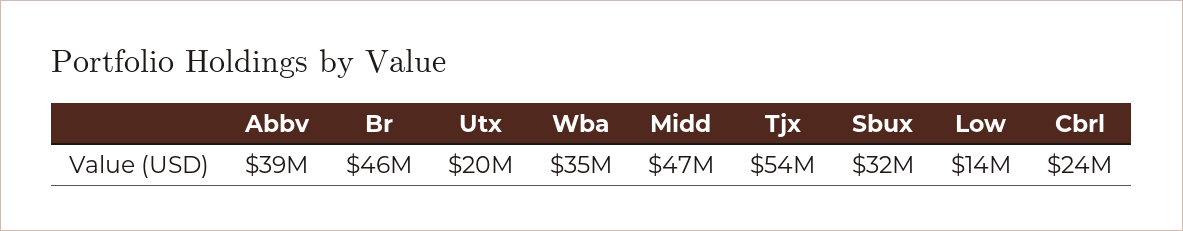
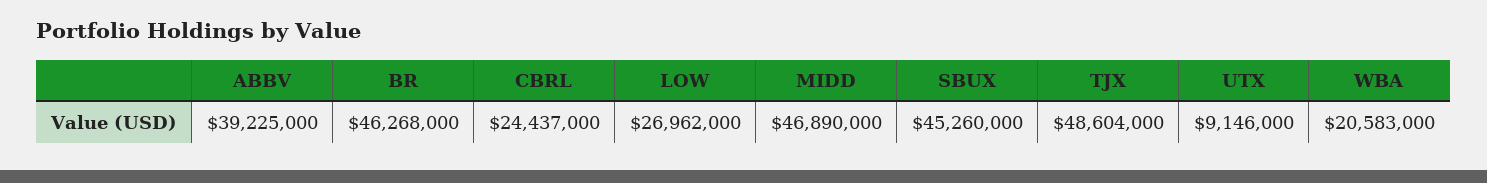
Utx: 20000000 -> 9146000
Wba: 35000000 -> 20583000
Tjx: 54000000 -> 48604000
Sbux: 32000000 -> 45260000
Low: 14000000 -> 26962000

